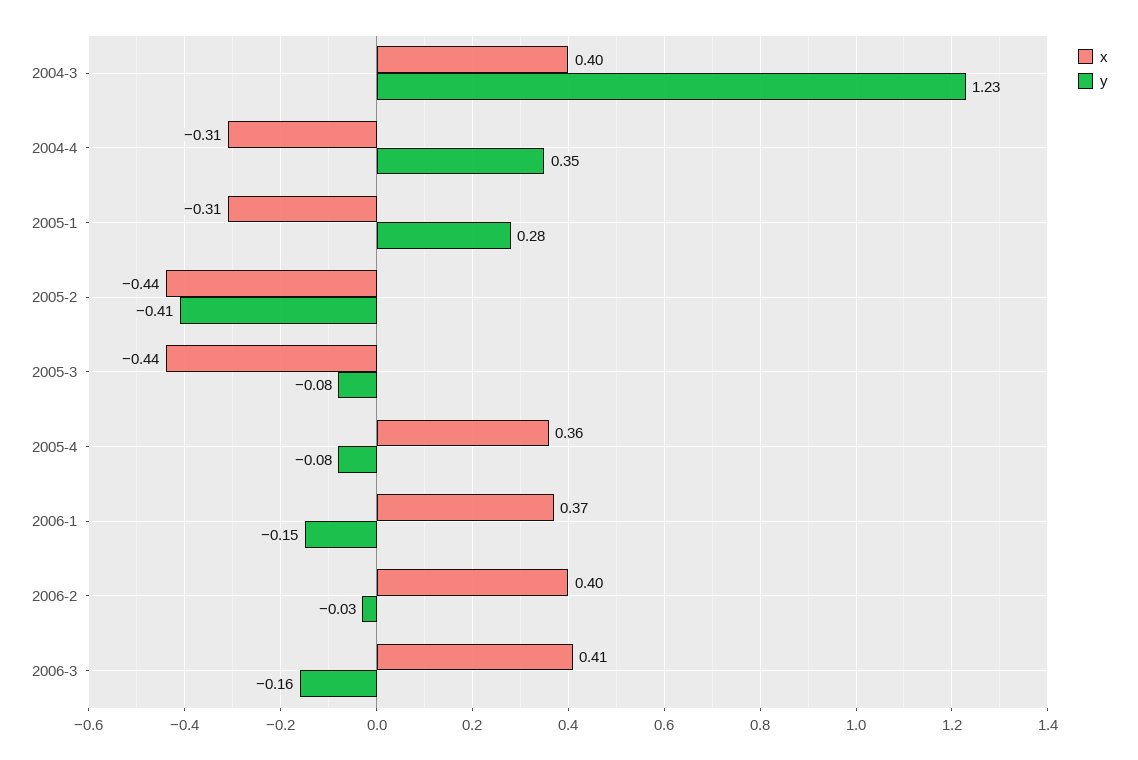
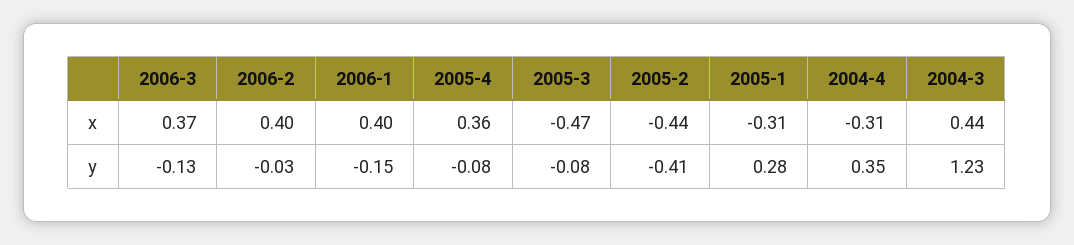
x, 2004-3: 0.4 -> 0.44
x, 2005-3: -0.44 -> -0.47
x, 2006-1: 0.37 -> 0.4
x, 2006-3: 0.41 -> 0.37
y, 2006-3: -0.16 -> -0.13

